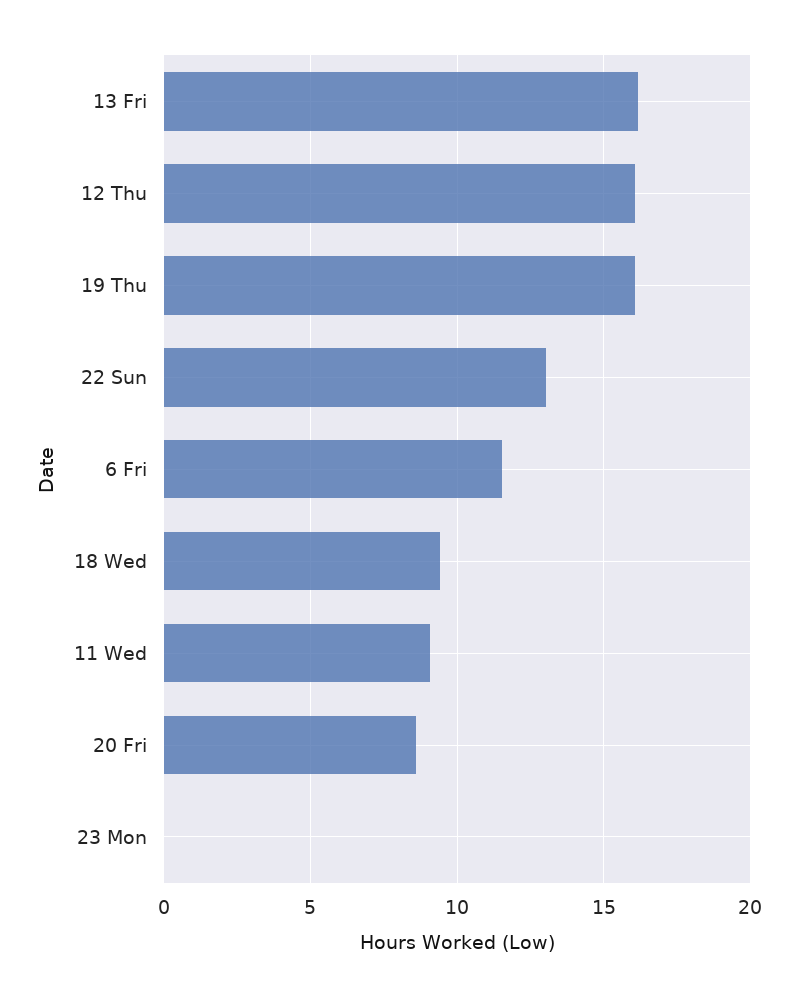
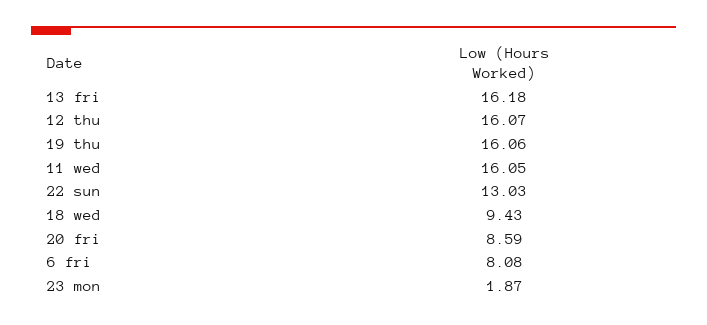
6 Fri: 11.5 -> 8.08
11 Wed: 9 -> 16.05
23 Mon: 0 -> 1.87

